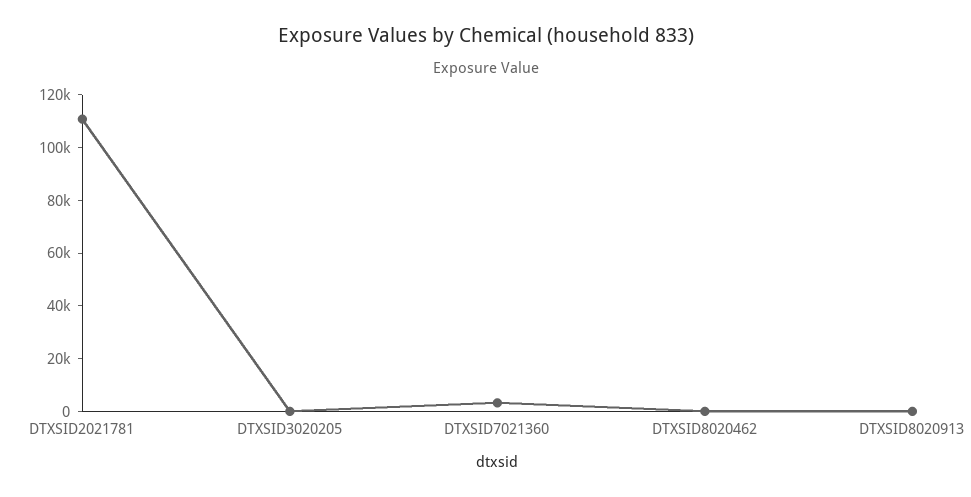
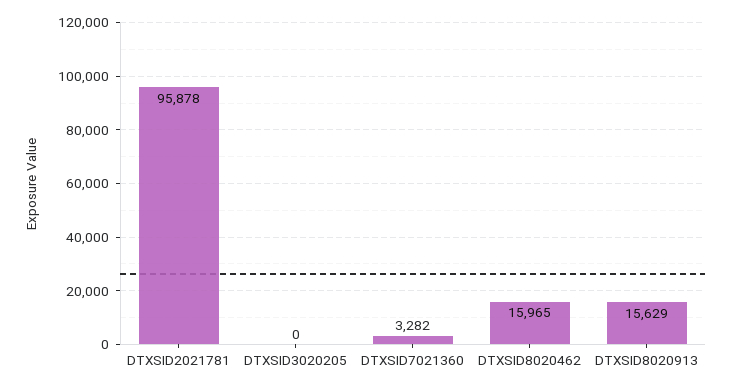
DTXSID2021781: 110000 -> 95878
DTXSID8020462: 0 -> 15965
DTXSID8020913: 0 -> 15629

